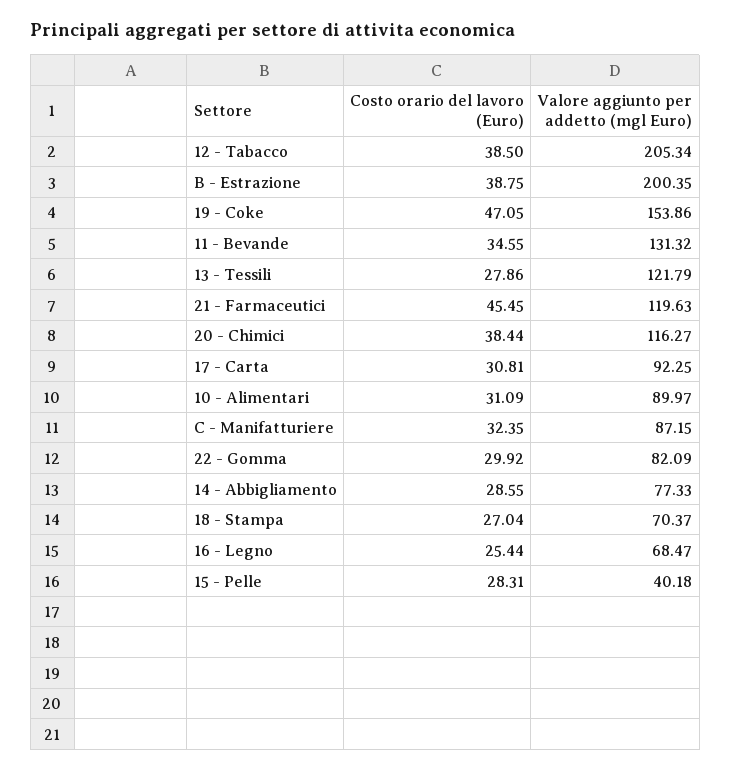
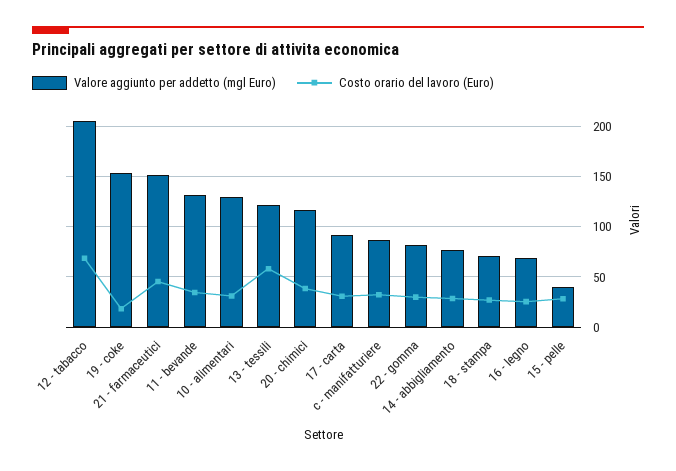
Costo orario del lavoro (Euro), 12 - Tabacco: 38.5 -> 70
Costo orario del lavoro (Euro), B - Estrazione: 38.75 -> none
Valore aggiunto per addetto (mgl Euro), B - Estrazione: 200.35 -> none
Costo orario del lavoro (Euro), 19 - Coke: 47.05 -> 20
Costo orario del lavoro (Euro), 13 - Tessili: 27.86 -> 60
Valore aggiunto per addetto (mgl Euro), 21 - Farmaceutici: 119.63 -> 150
Valore aggiunto per addetto (mgl Euro), 10 - Alimentari: 89.97 -> 130

